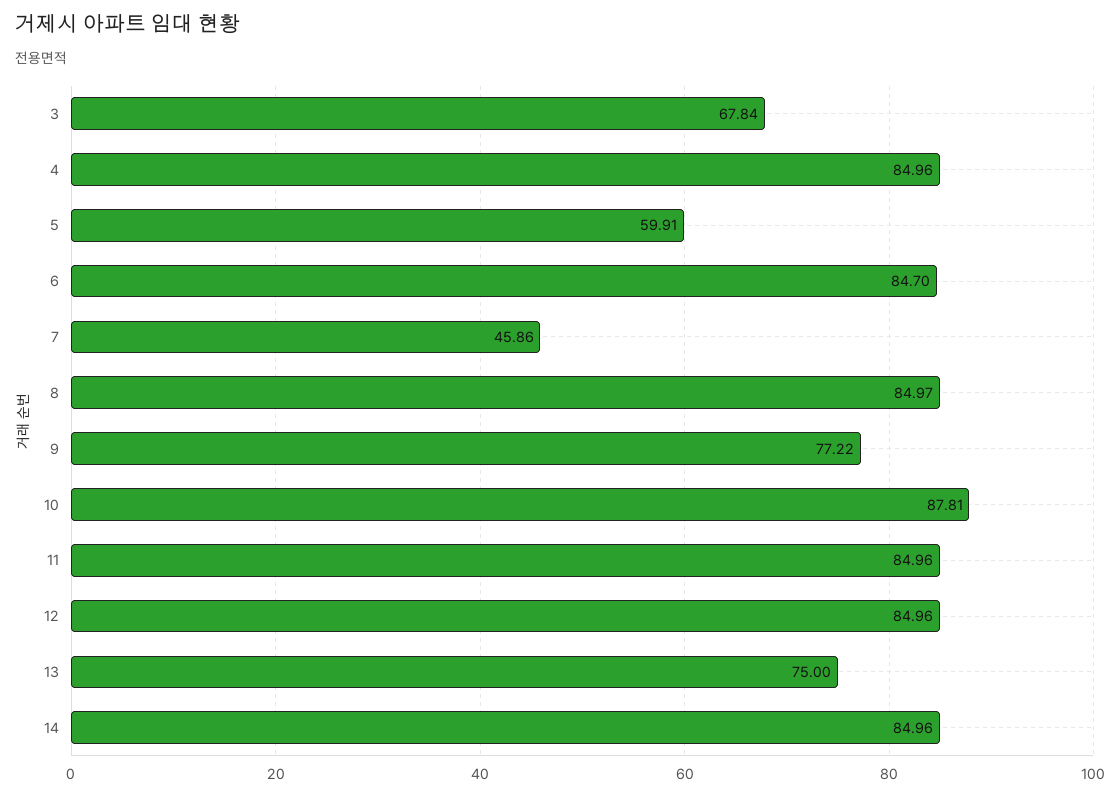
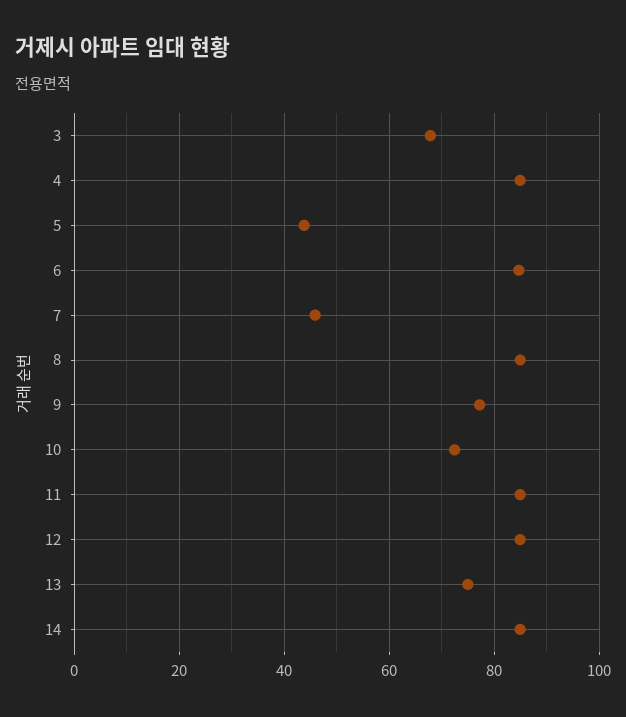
5: 59.91 -> 44
10: 87.81 -> 72

